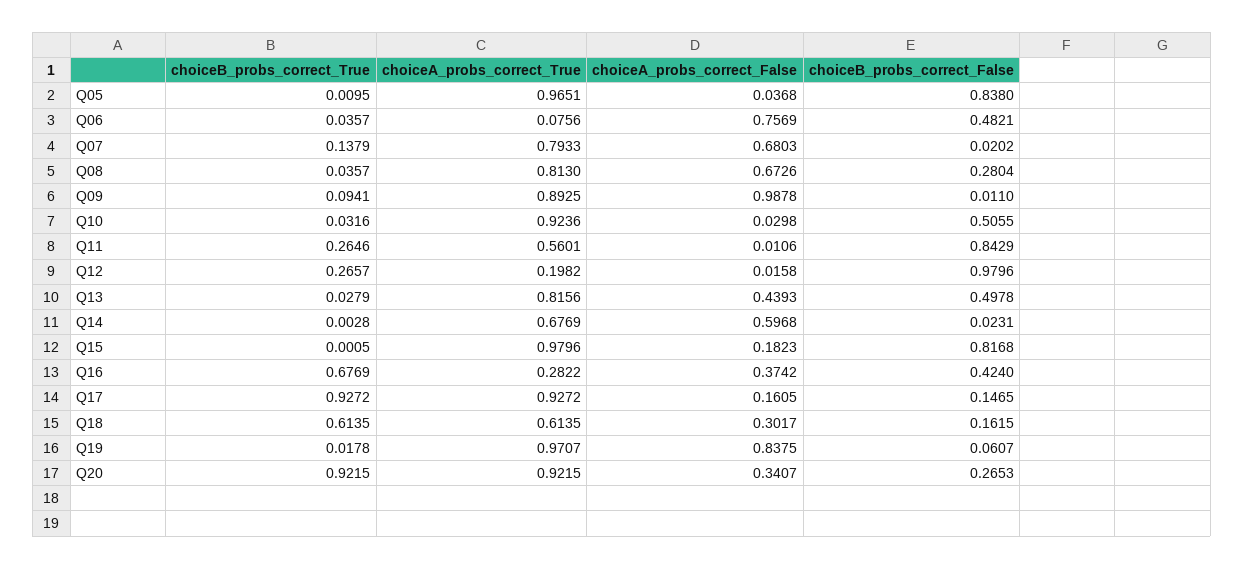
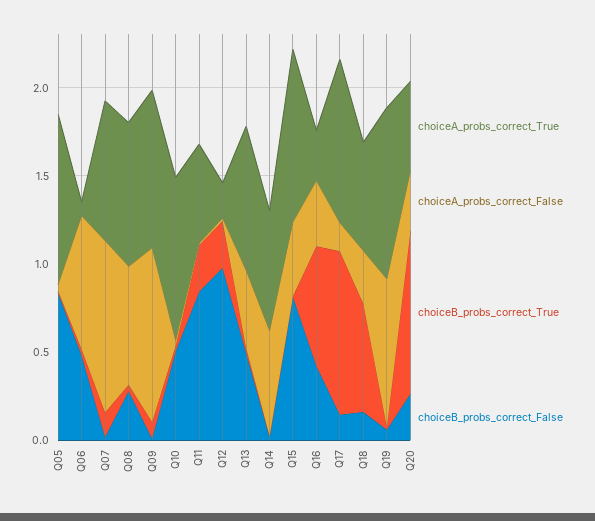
choiceA_probs_correct_False, Q07: 0.6803 -> 1
choiceA_probs_correct_False, Q15: 0.1823 -> 0.4
choiceA_probs_correct_True, Q20: 0.9215 -> 0.5

